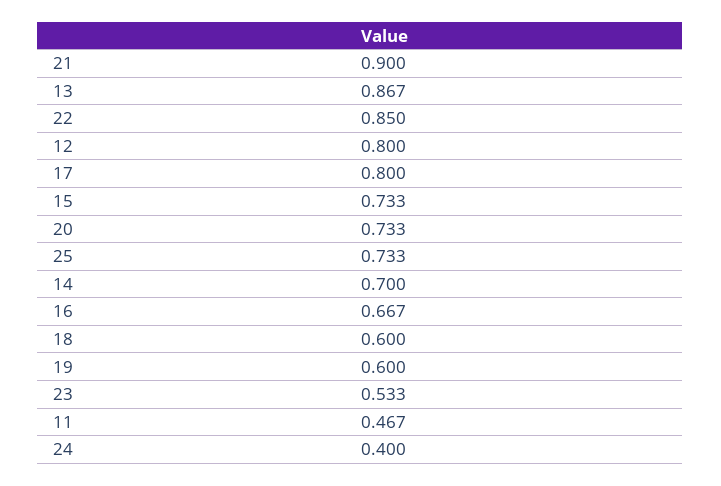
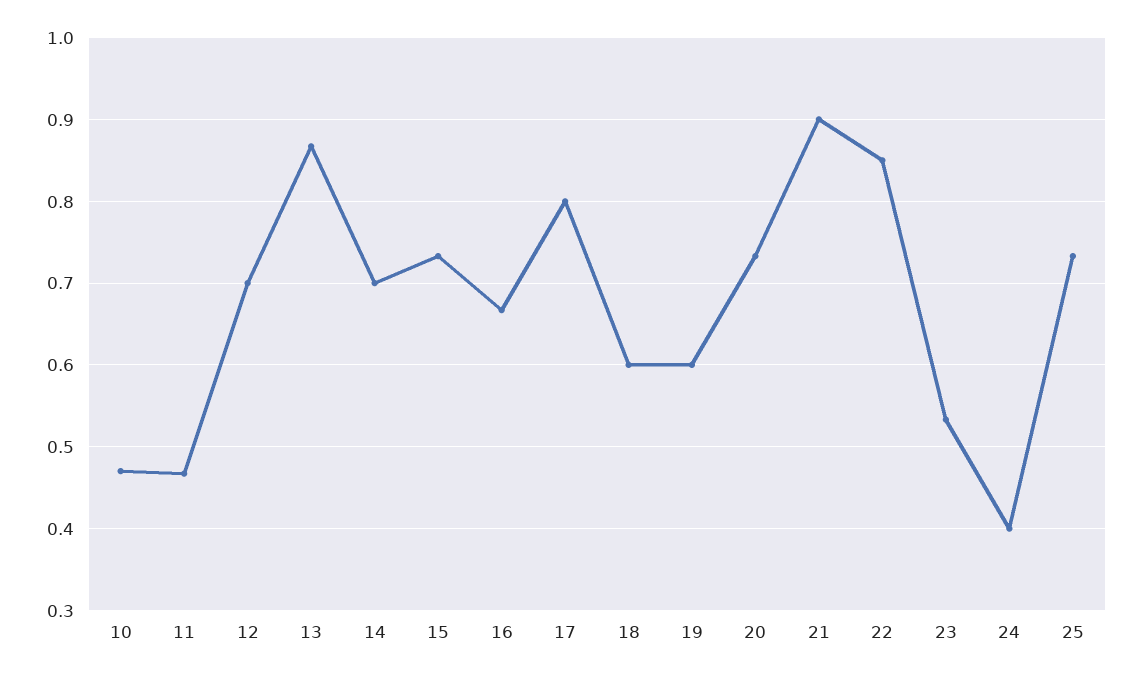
12: 0.8 -> 0.7
10: none -> 0.47

